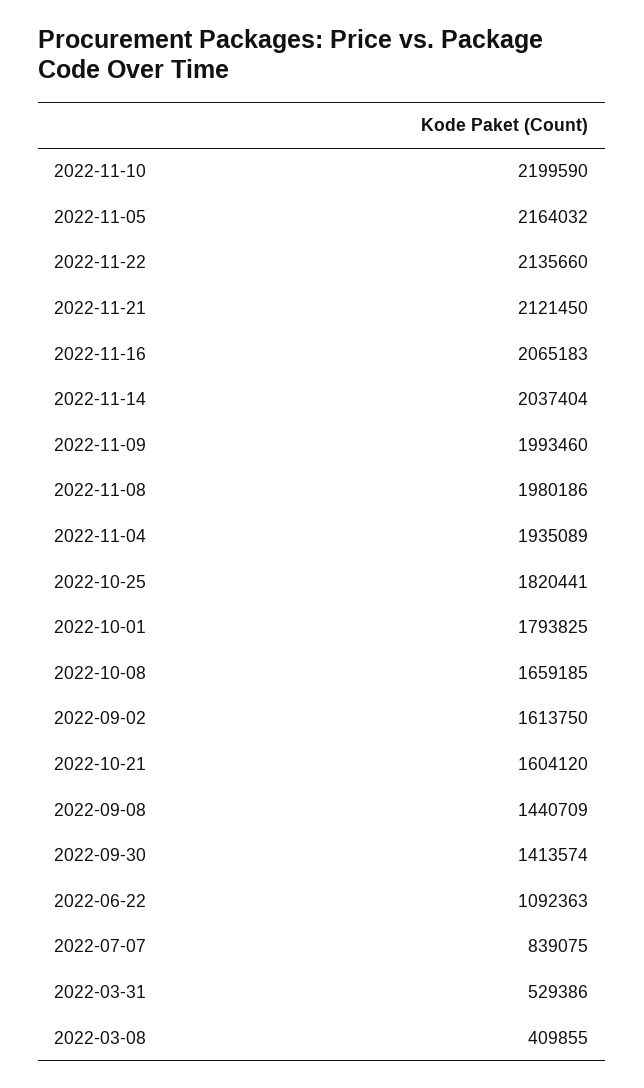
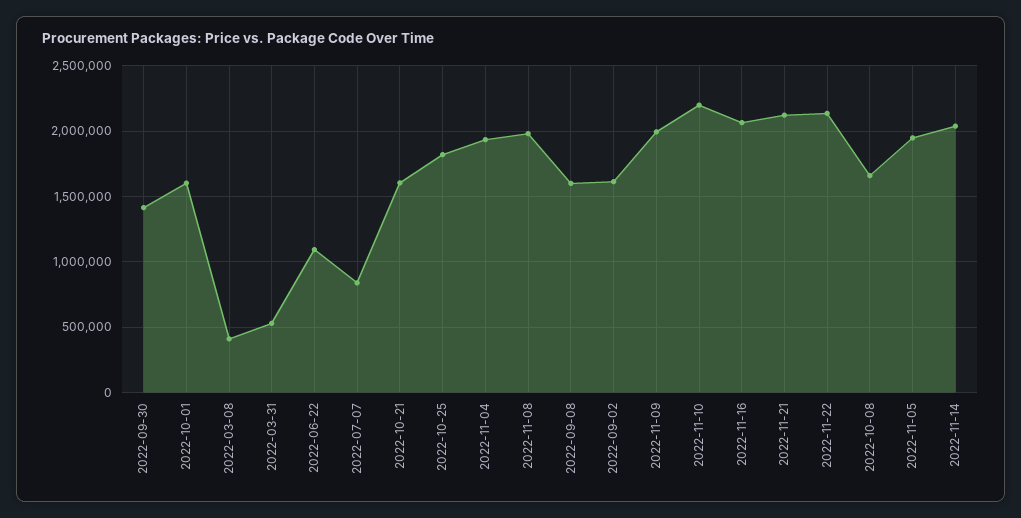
2022-11-05: 2164032 -> 1950000
2022-10-01: 1793825 -> 1600000
2022-09-08: 1440709 -> 1600000

